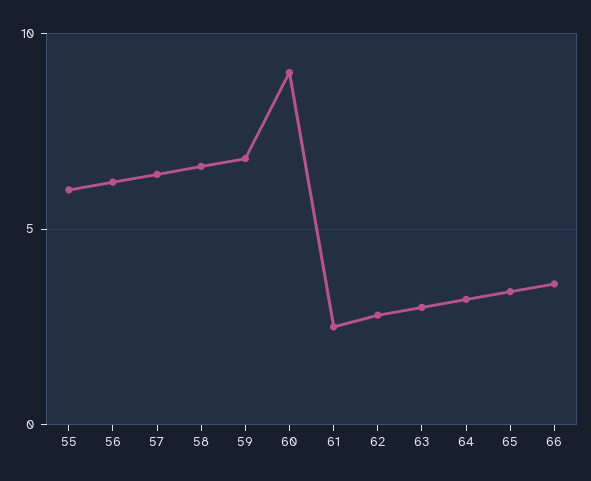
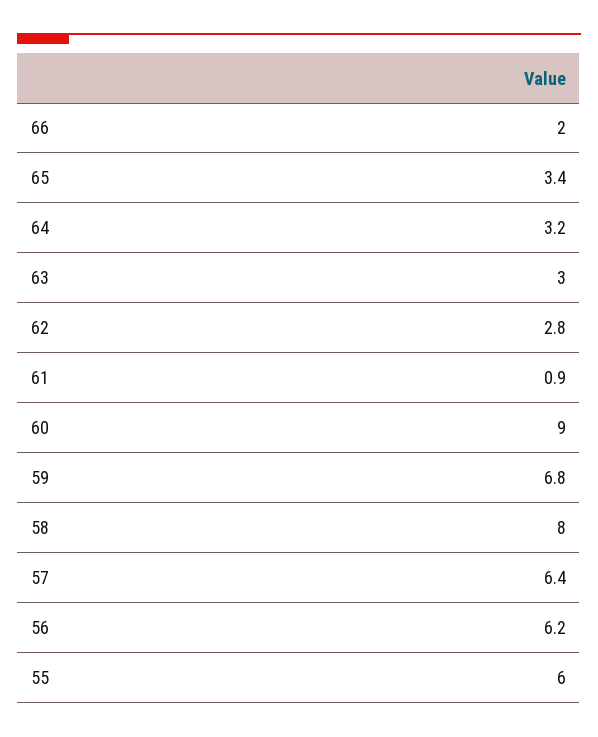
58: 6.5 -> 8
61: 2.5 -> 0.9
66: 3.5 -> 2

